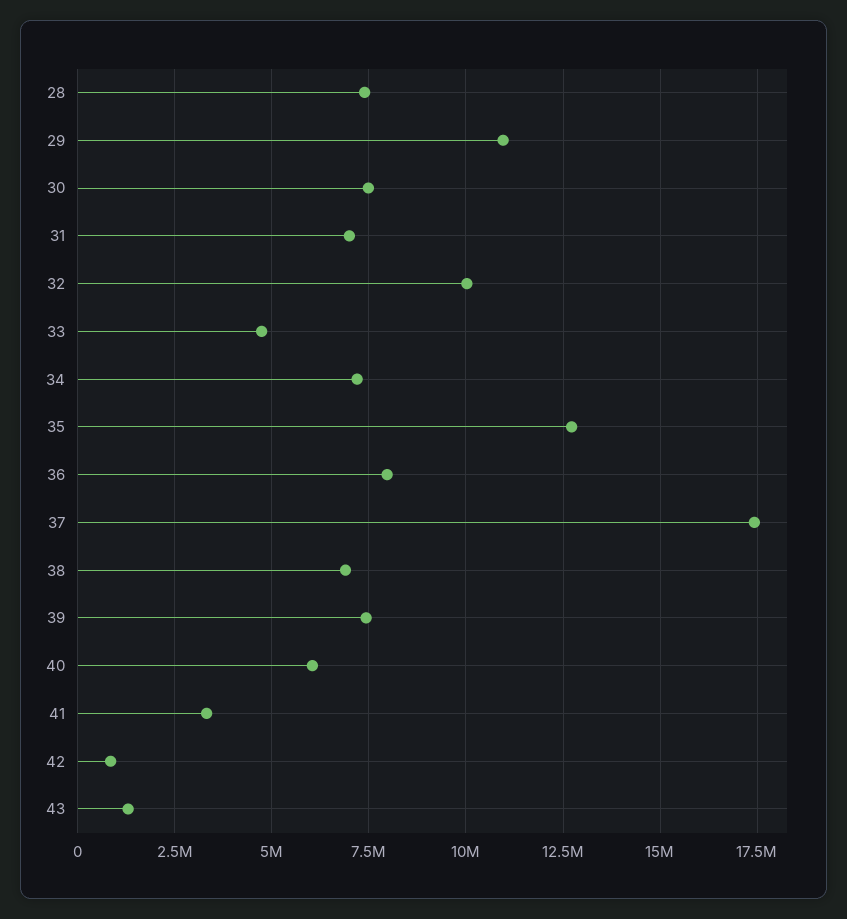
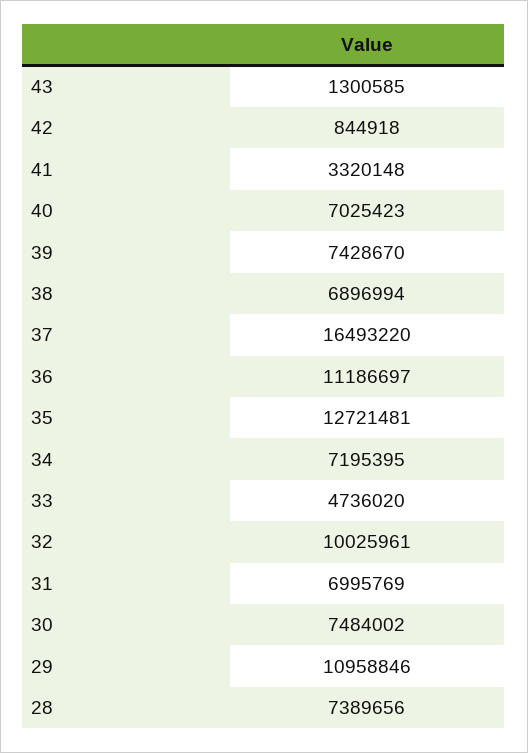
36: 8000000 -> 11186697
37: 17500000 -> 16493220
40: 6000000 -> 7025423

